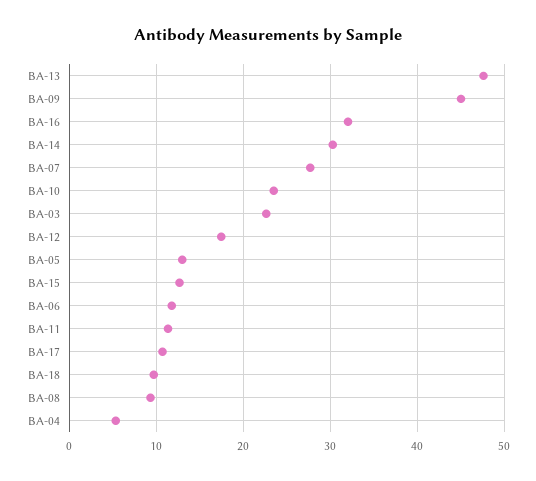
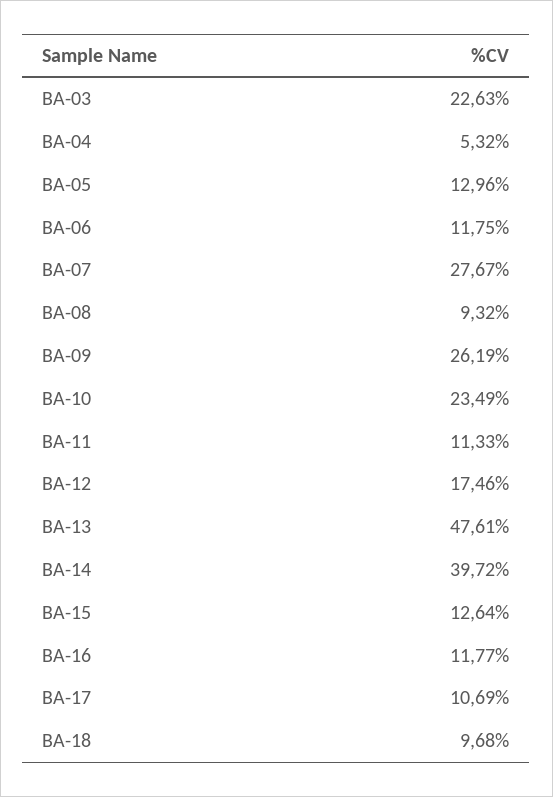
BA-09: 45 -> 26.19
BA-16: 32 -> 11.77
BA-14: 30 -> 39.72

